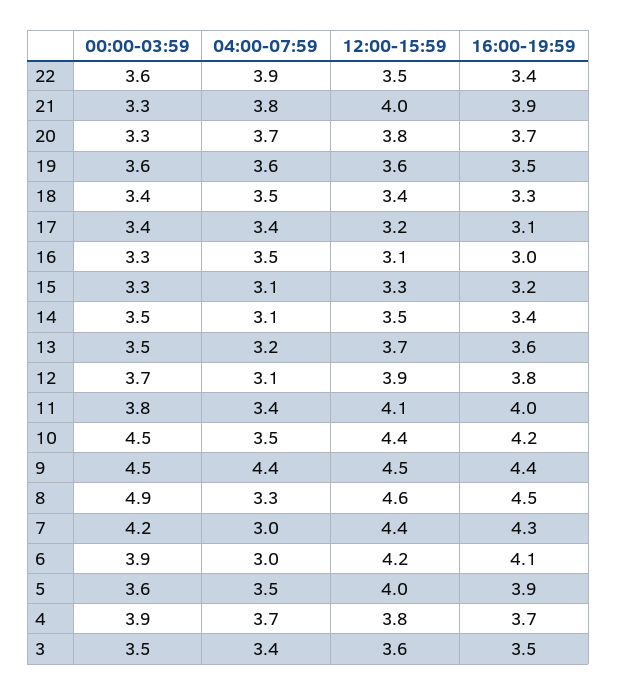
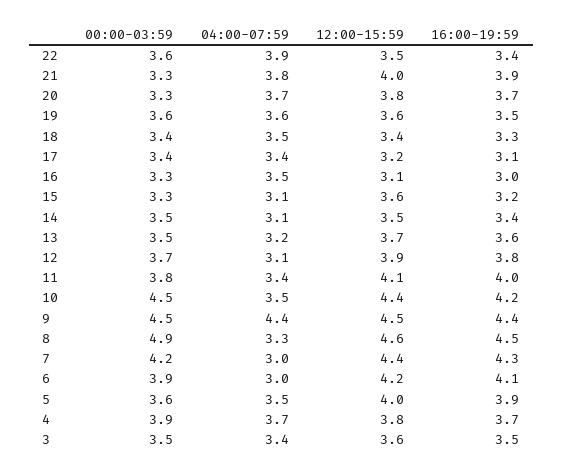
12:00-15:59, 15: 3.3 -> 3.6

